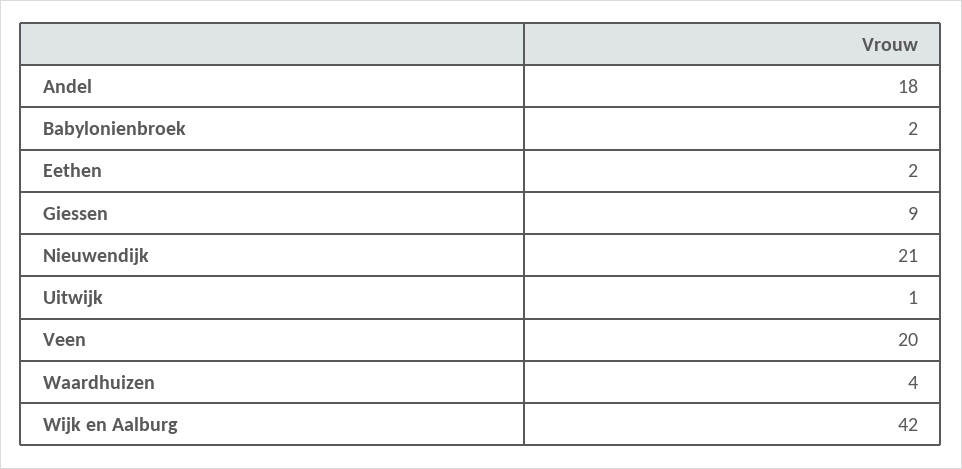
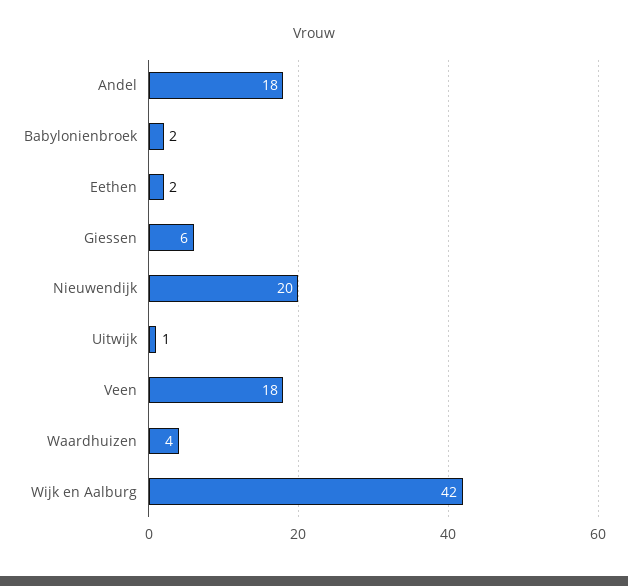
Giessen: 9 -> 6
Nieuwendijk: 21 -> 20
Veen: 20 -> 18

